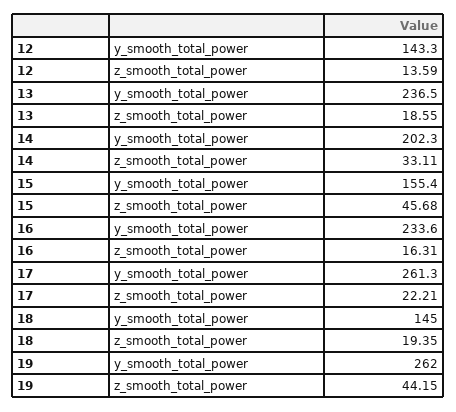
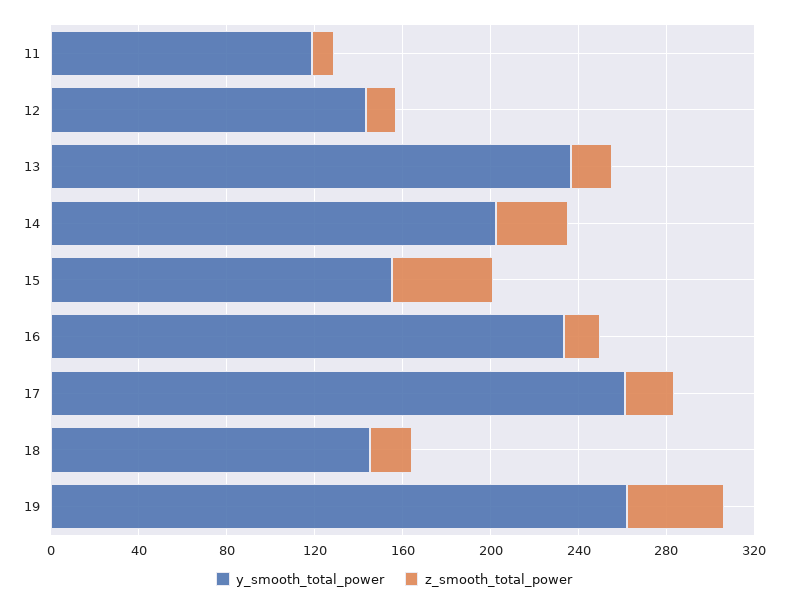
y_smooth_total_power, 11: none -> 120
z_smooth_total_power, 11: none -> 10

